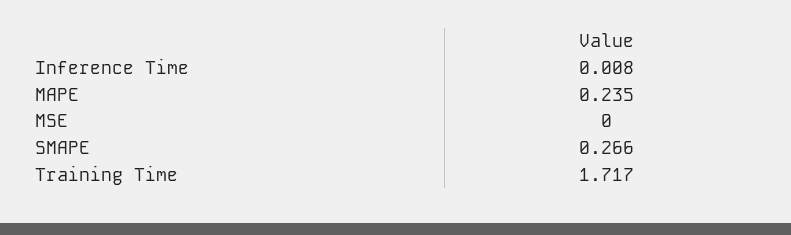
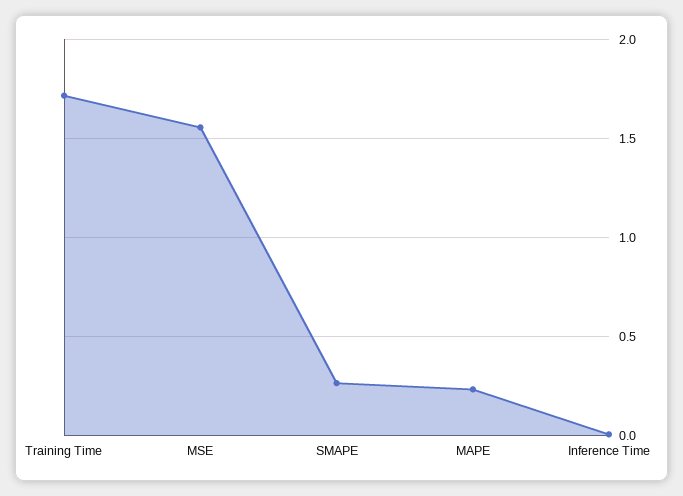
MSE: 0 -> 1.55

